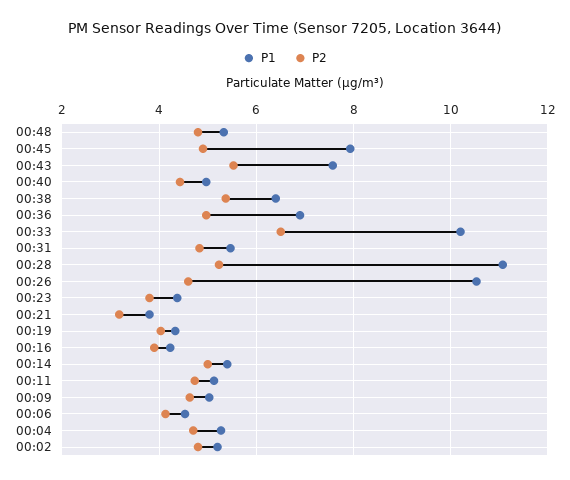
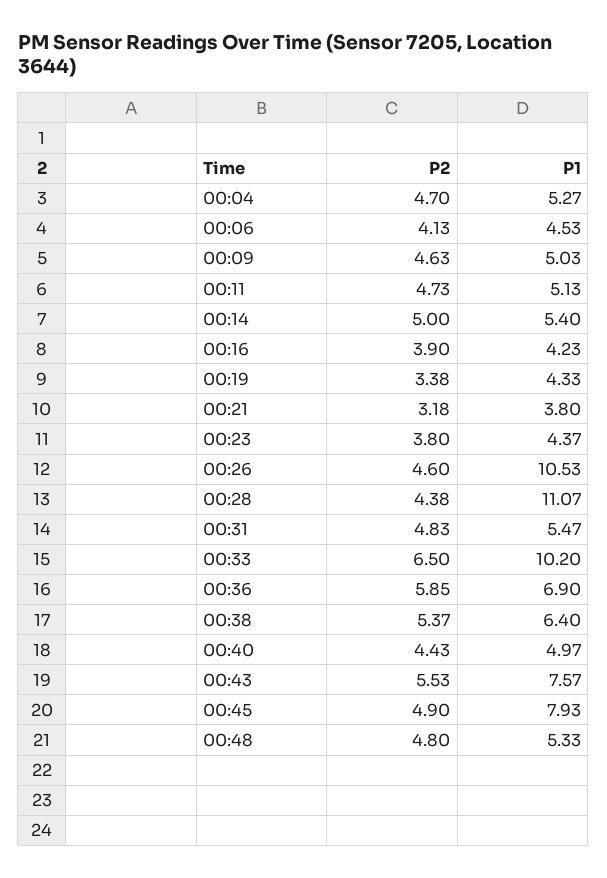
P2, 00:36: 5 -> 5.85
P2, 00:28: 5.2 -> 4.38
P2, 00:19: 4 -> 3.38
P1, 00:02: 5.2 -> none
P2, 00:02: 4.8 -> none

